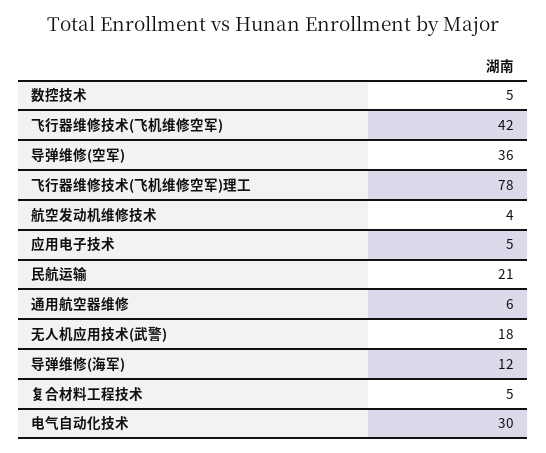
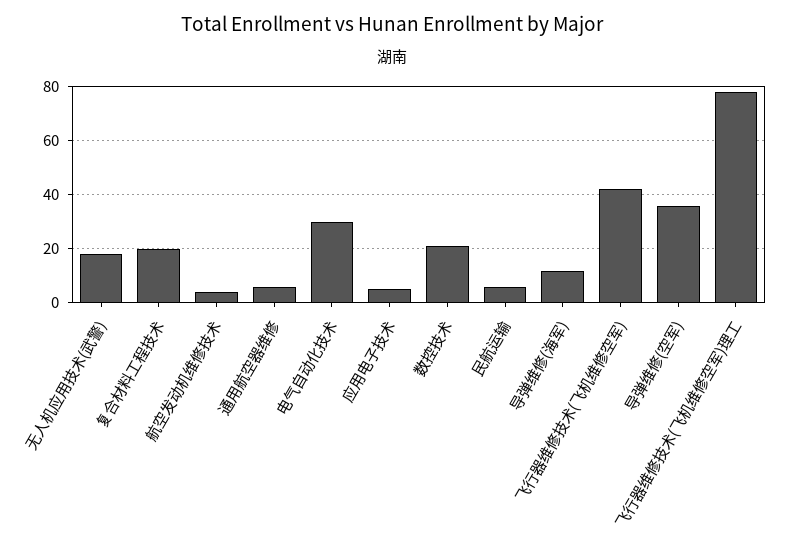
数控技术: 5 -> 20
民航运输: 21 -> 5
复合材料工程技术: 5 -> 20

